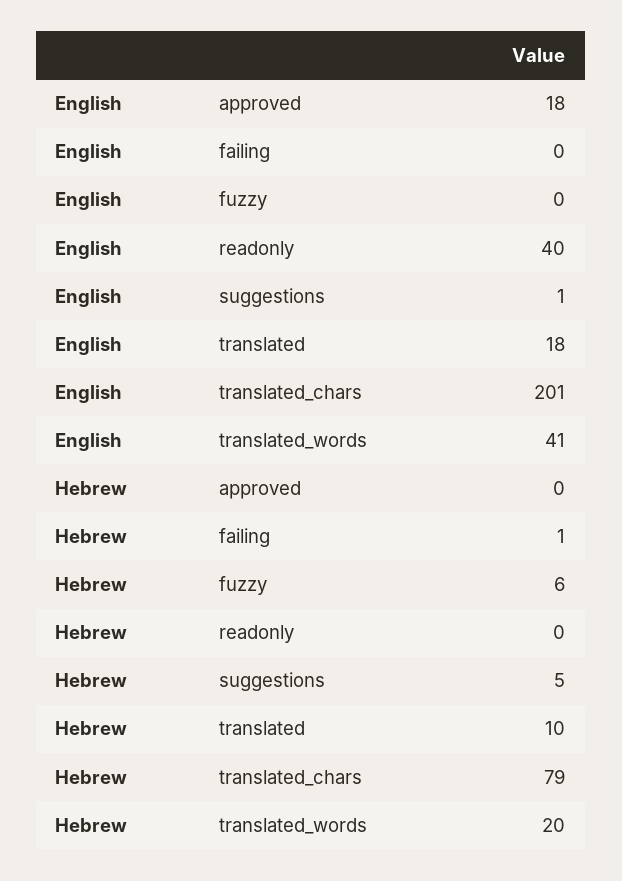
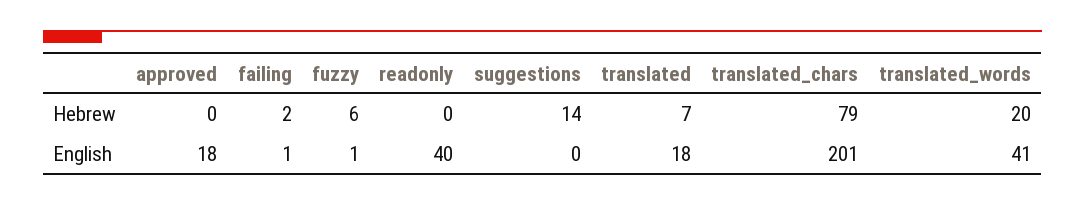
English, failing: 0 -> 1
English, fuzzy: 0 -> 1
English, suggestions: 1 -> 0
Hebrew, failing: 1 -> 2
Hebrew, suggestions: 5 -> 14
Hebrew, translated: 10 -> 7

